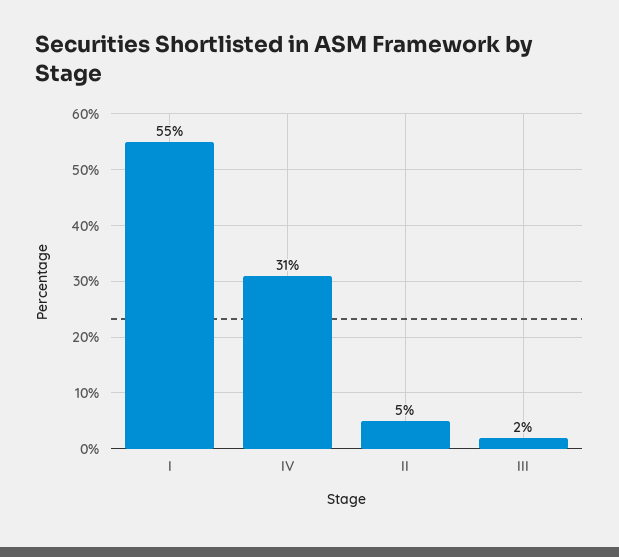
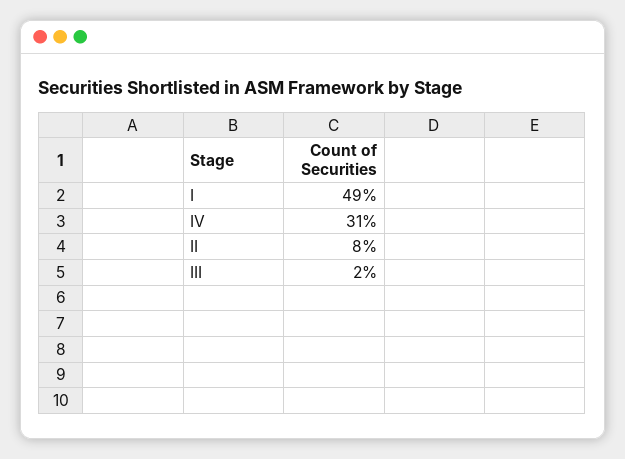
I: 55 -> 49
II: 5 -> 8

